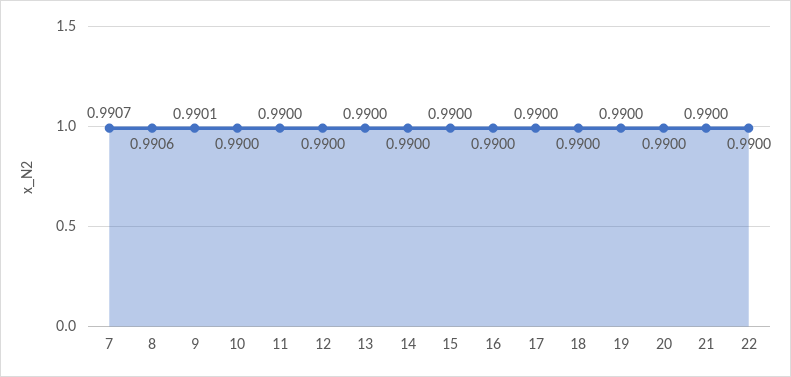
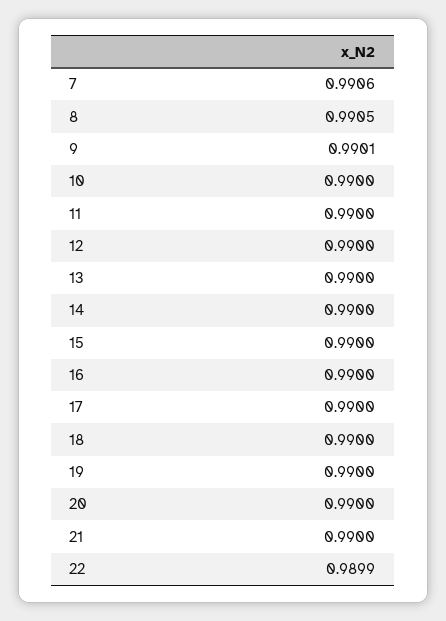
7: 0.9907 -> 0.9906
8: 0.9906 -> 0.9905
22: 0.99 -> 0.9899

